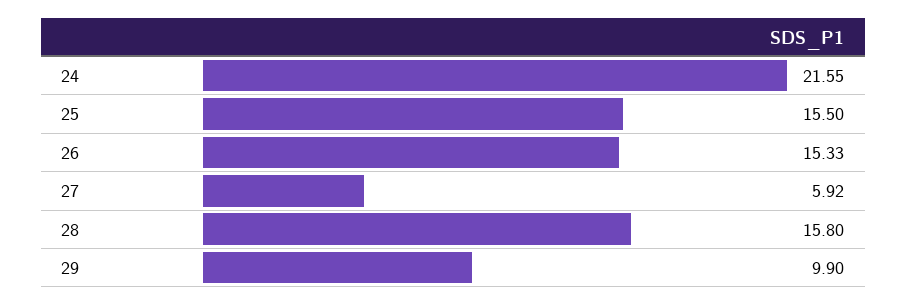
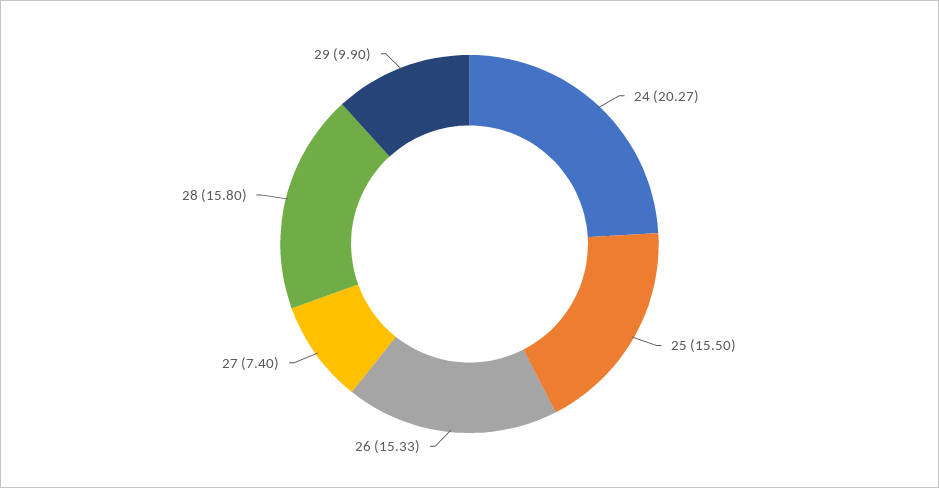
24: 21.55 -> 20.27
27: 5.92 -> 7.4

